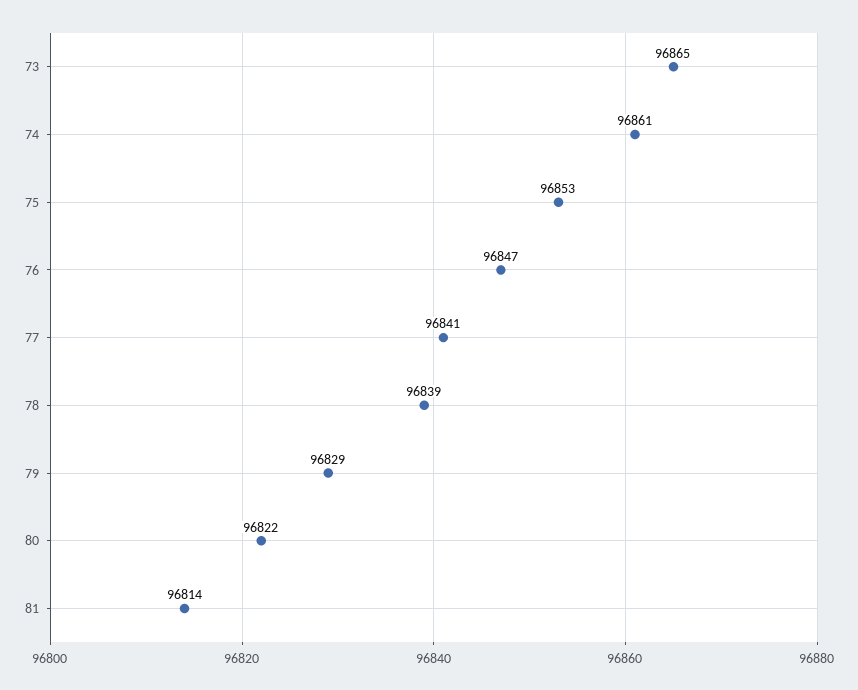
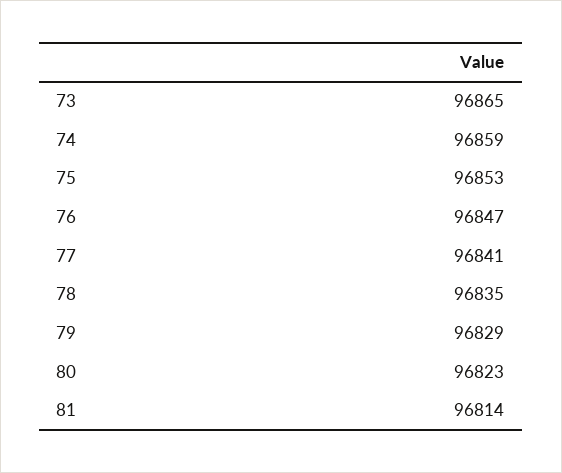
74: 96861 -> 96859
78: 96839 -> 96835
80: 96822 -> 96823

